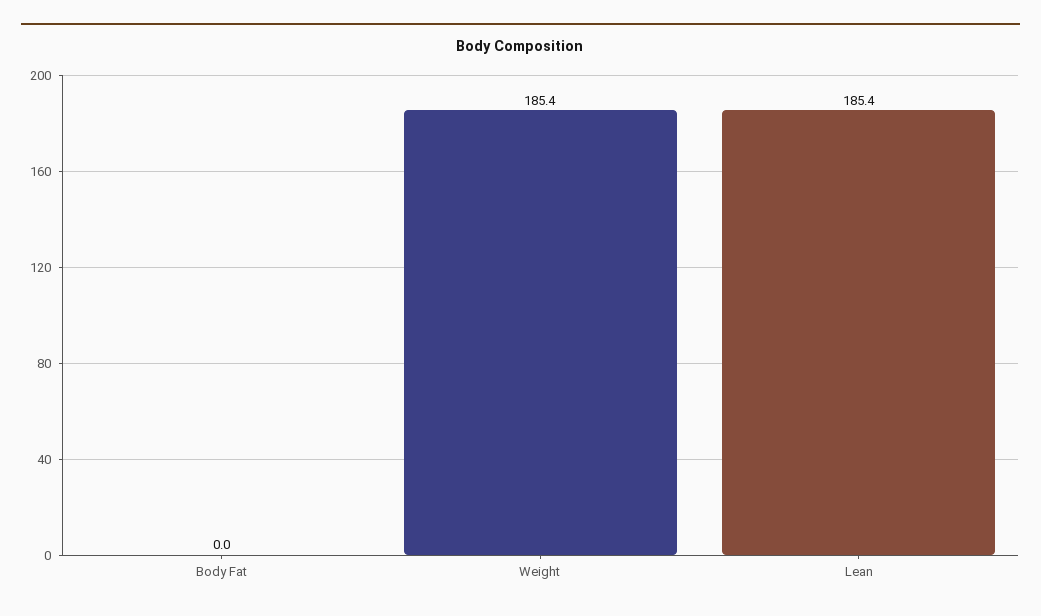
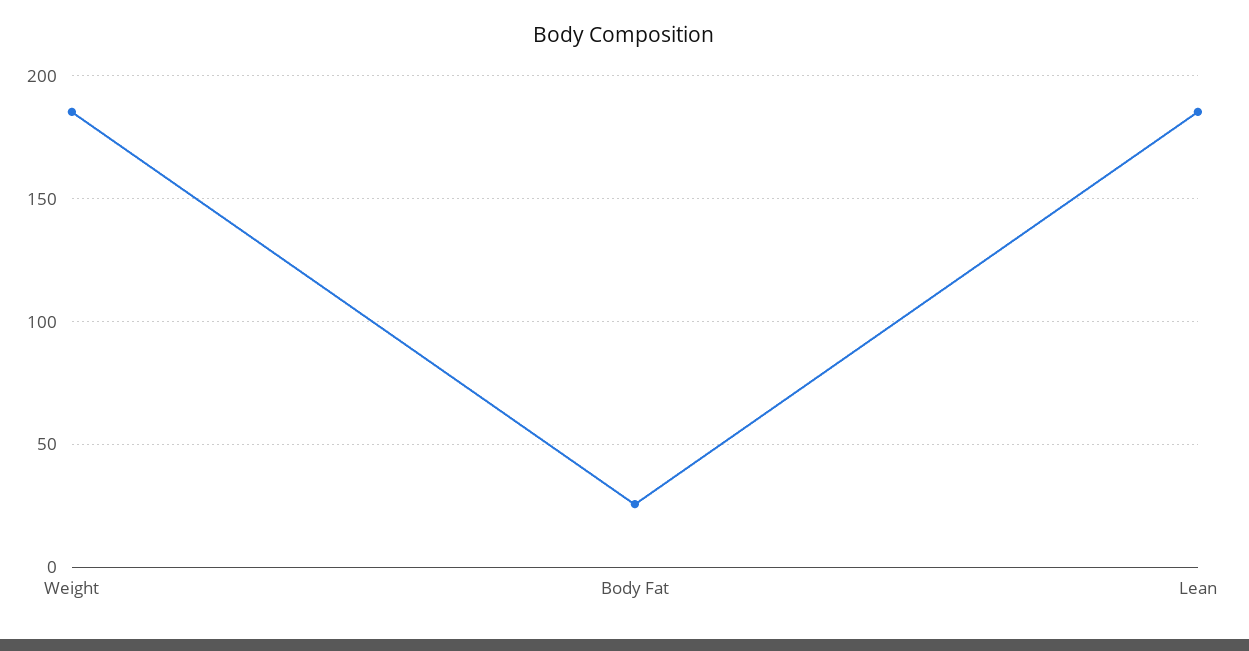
Body Fat: 0 -> 25

